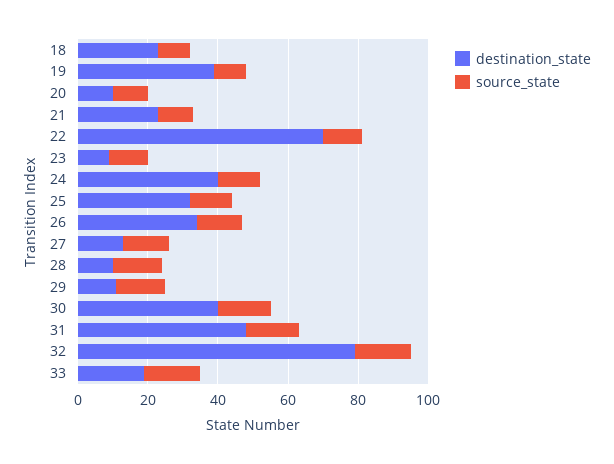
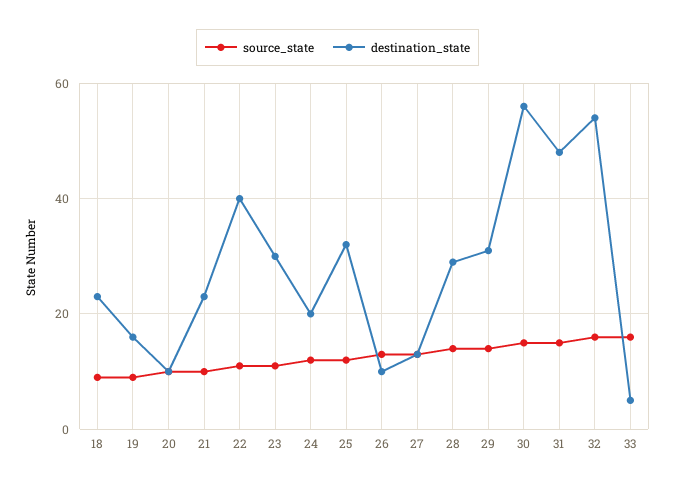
destination_state, 19: 40 -> 15
destination_state, 22: 70 -> 40
destination_state, 23: 10 -> 30
destination_state, 24: 40 -> 20
destination_state, 26: 35 -> 10
destination_state, 28: 10 -> 30
destination_state, 29: 10 -> 30
destination_state, 30: 40 -> 55
destination_state, 32: 80 -> 55
destination_state, 33: 20 -> 5

